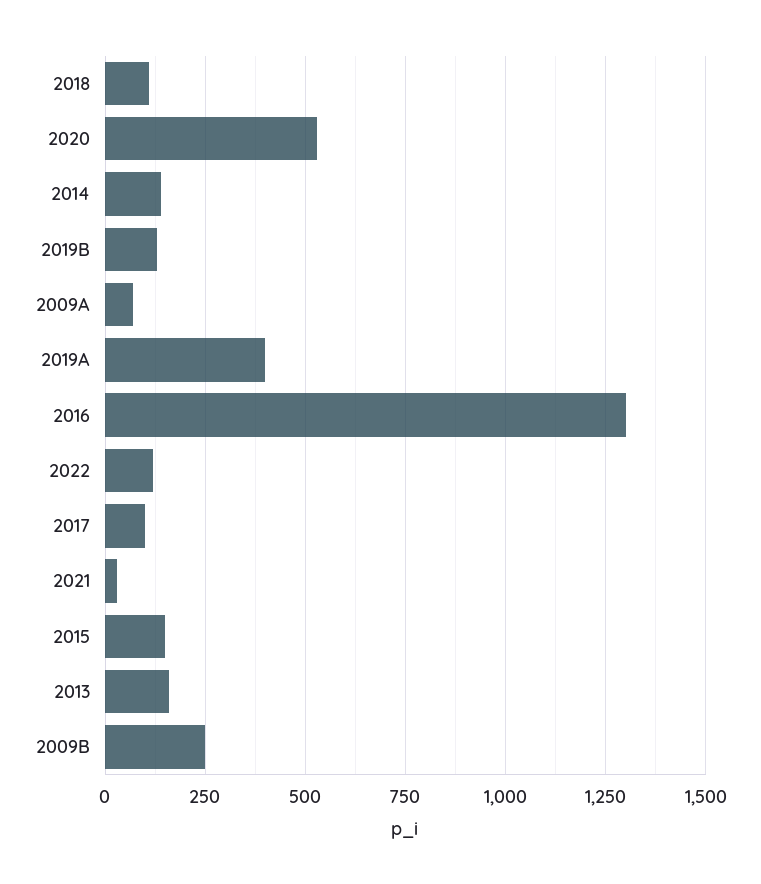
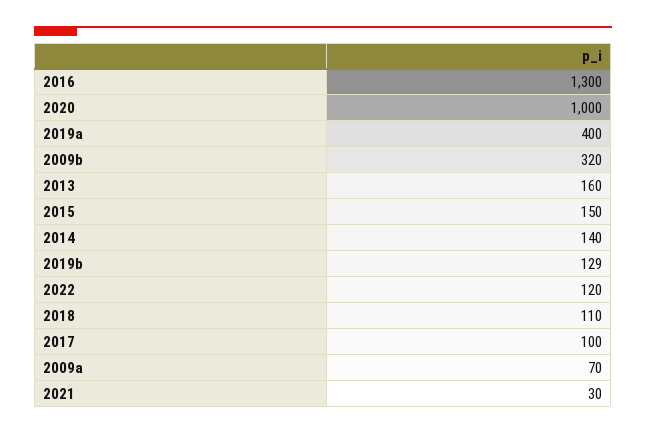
2020: 525 -> 1000
2009B: 250 -> 320

